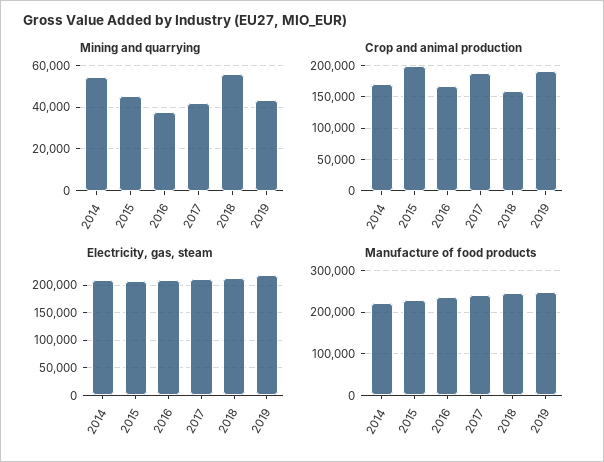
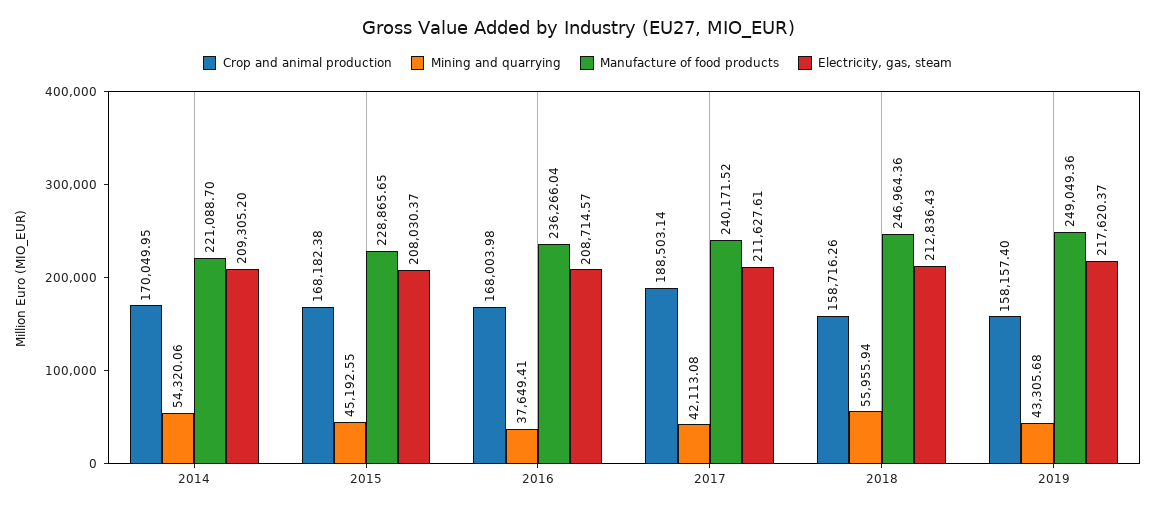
Crop and animal production, 2015: 200000 -> 168182.38
Crop and animal production, 2019: 190000 -> 158157.4

